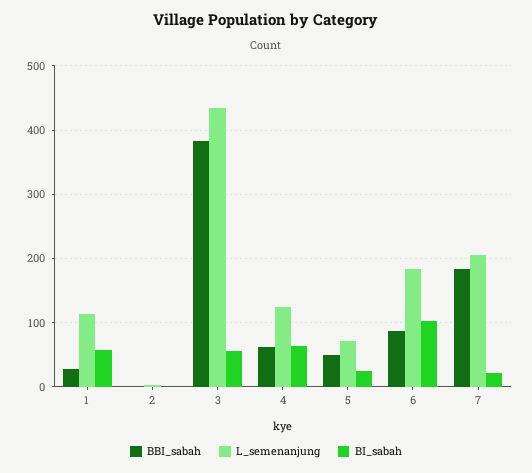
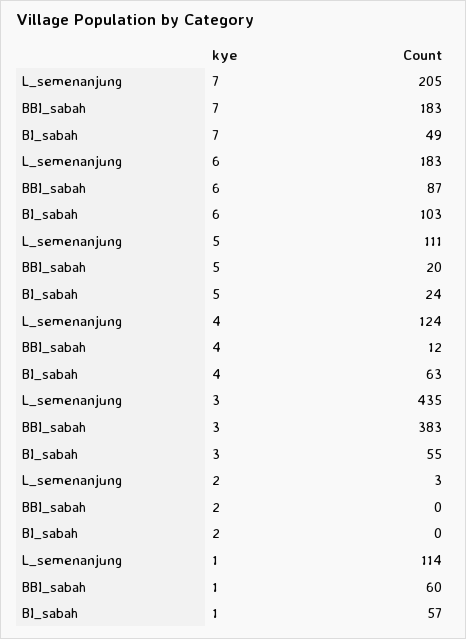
BBI_sabah, 1: 30 -> 60
BBI_sabah, 4: 60 -> 12
BBI_sabah, 5: 50 -> 20
L_semenanjung, 5: 70 -> 111
BI_sabah, 7: 20 -> 49

